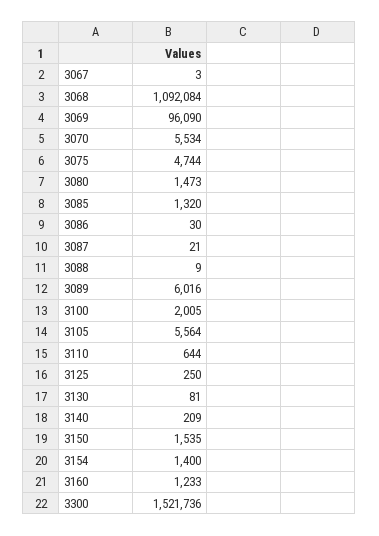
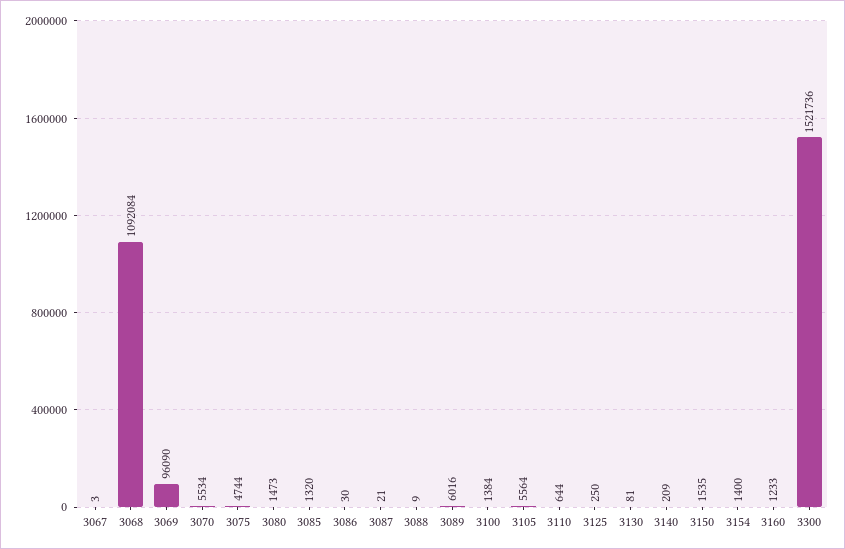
3100: 2005 -> 1384

